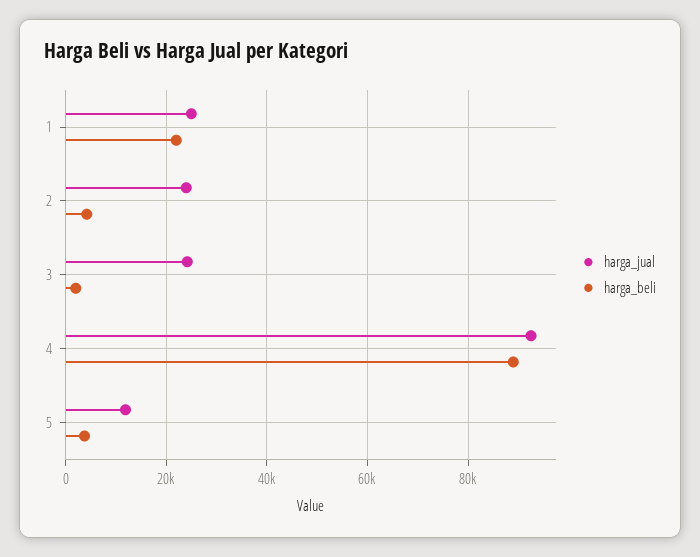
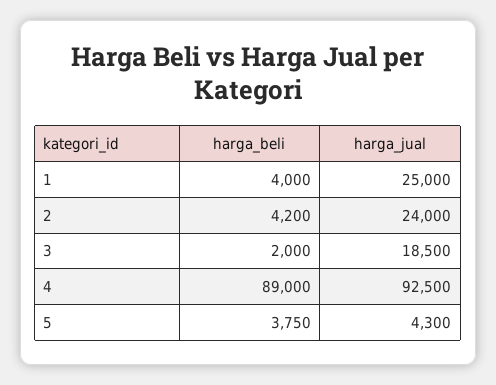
harga_beli, 1: 22000 -> 4000
harga_jual, 3: 24000 -> 18500
harga_jual, 5: 12000 -> 4300

